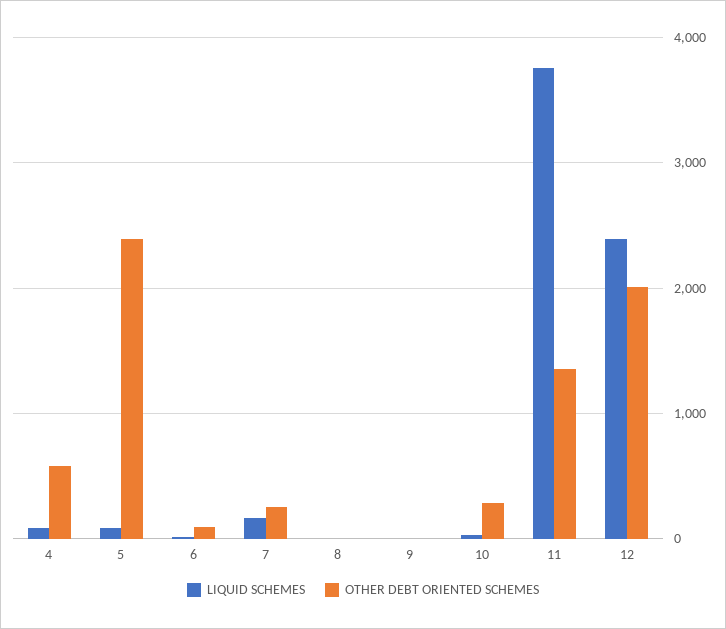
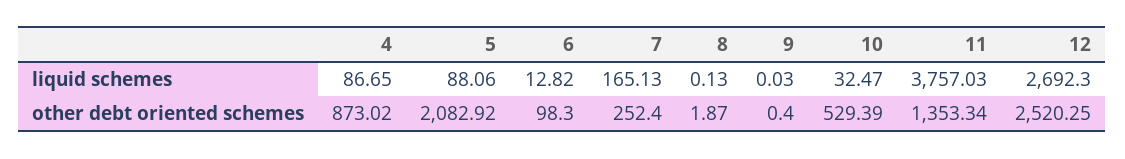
OTHER DEBT ORIENTED SCHEMES, 4: 600 -> 873.02
OTHER DEBT ORIENTED SCHEMES, 5: 2400 -> 2082.92
OTHER DEBT ORIENTED SCHEMES, 10: 300 -> 529.39
LIQUID SCHEMES, 12: 2400 -> 2692.3
OTHER DEBT ORIENTED SCHEMES, 12: 2000 -> 2520.25

